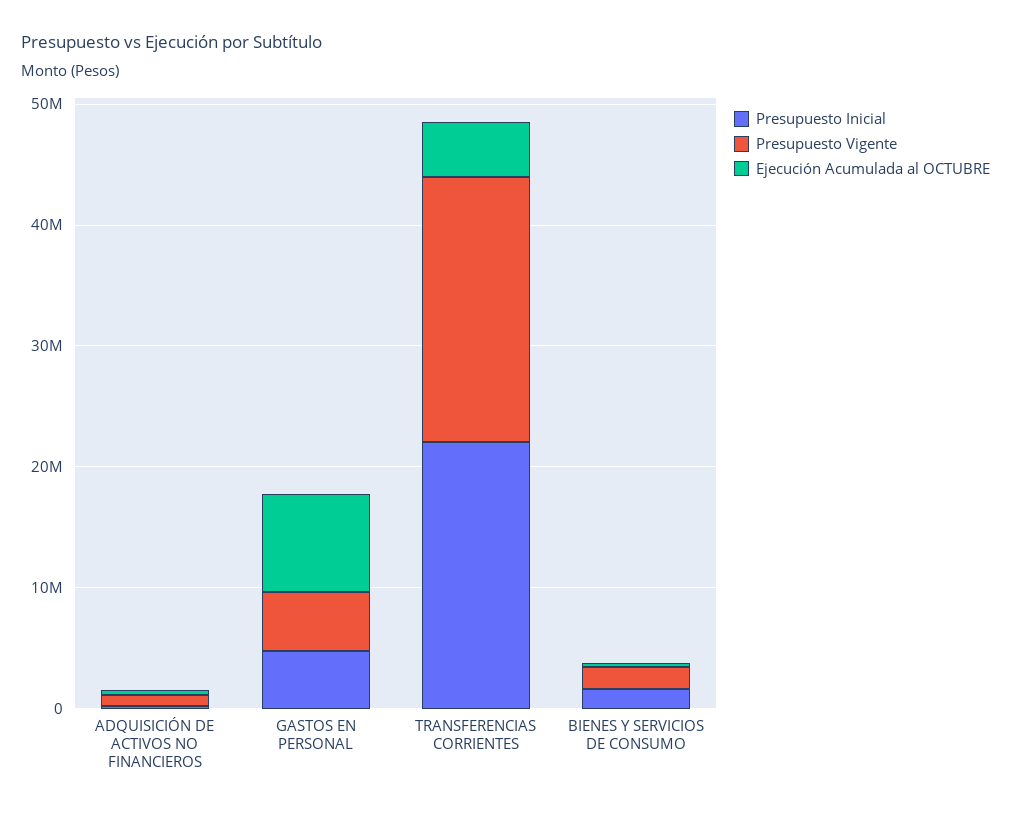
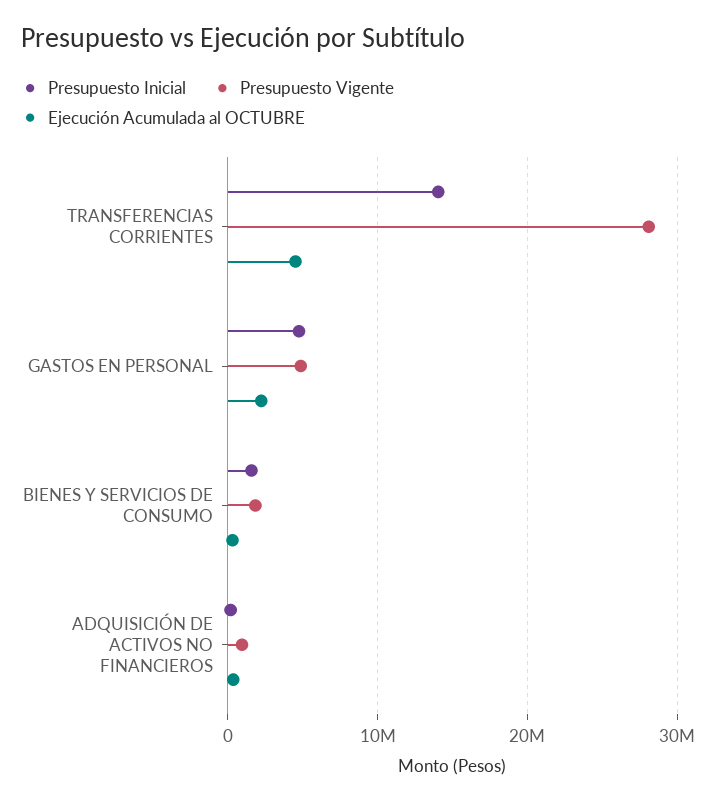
Ejecución Acumulada al OCTUBRE, GASTOS EN PERSONAL: 8000000 -> 2000000
Presupuesto Inicial, TRANSFERENCIAS CORRIENTES: 22000000 -> 14000000
Presupuesto Vigente, TRANSFERENCIAS CORRIENTES: 22000000 -> 28000000

